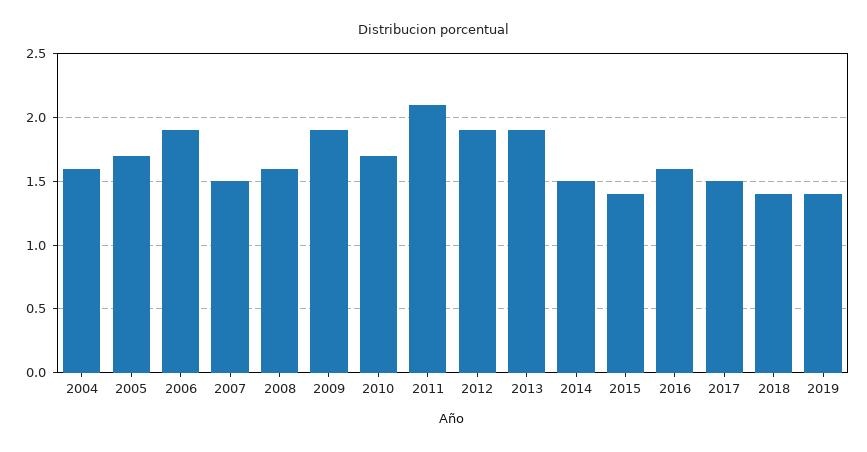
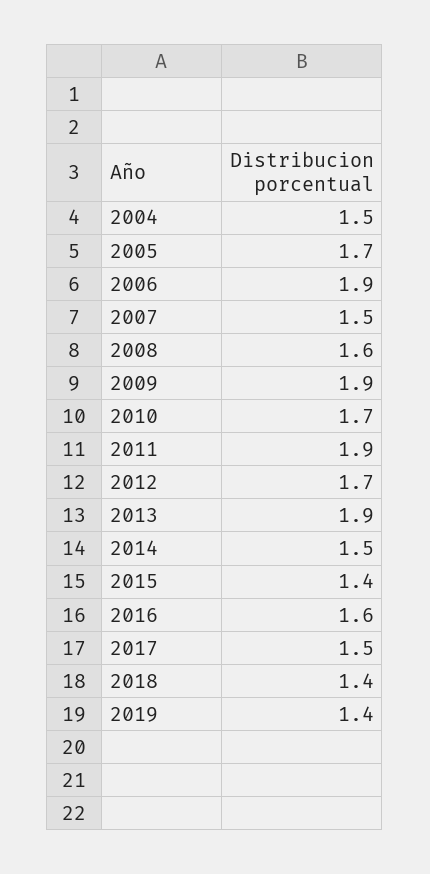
2004: 1.6 -> 1.5
2011: 2.1 -> 1.9
2012: 1.9 -> 1.7

